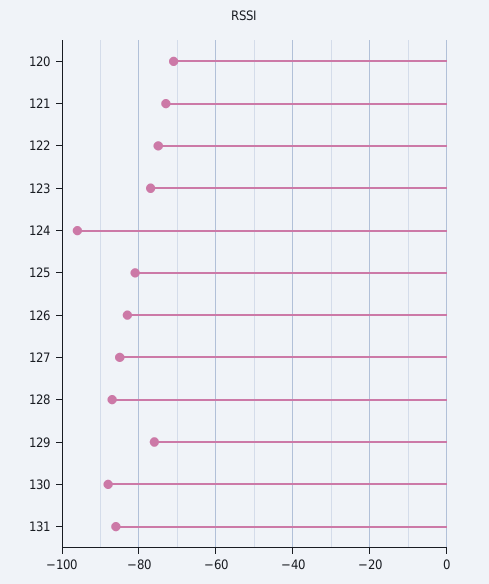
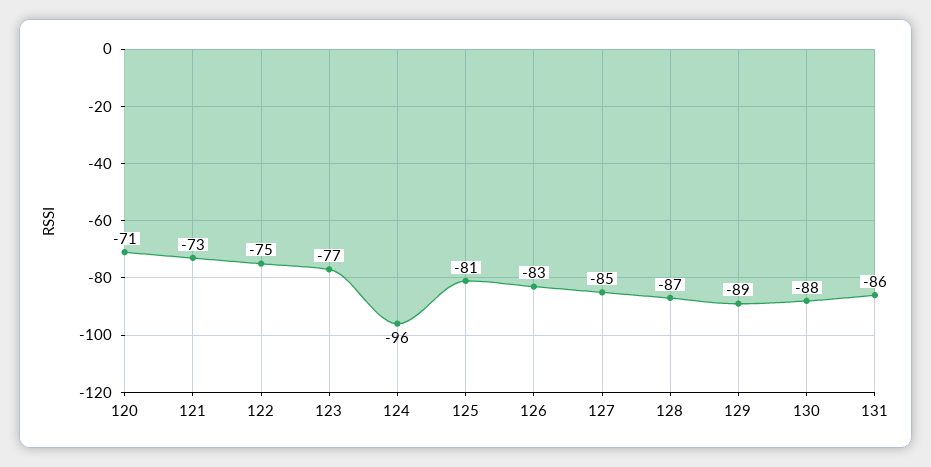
129: -75 -> -89

